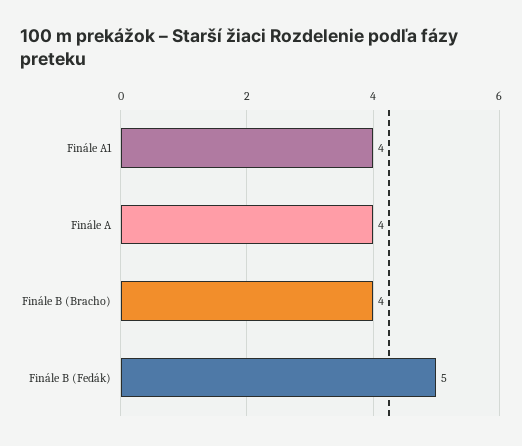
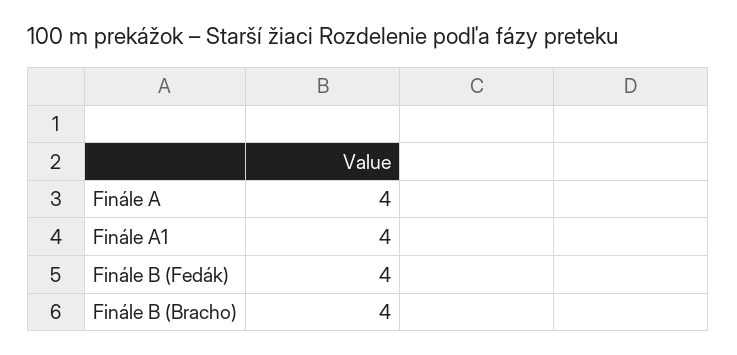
Finále B (Fedák): 5 -> 4

